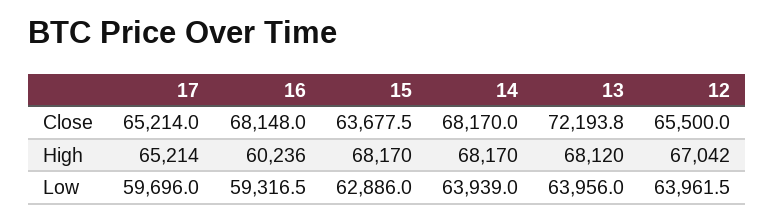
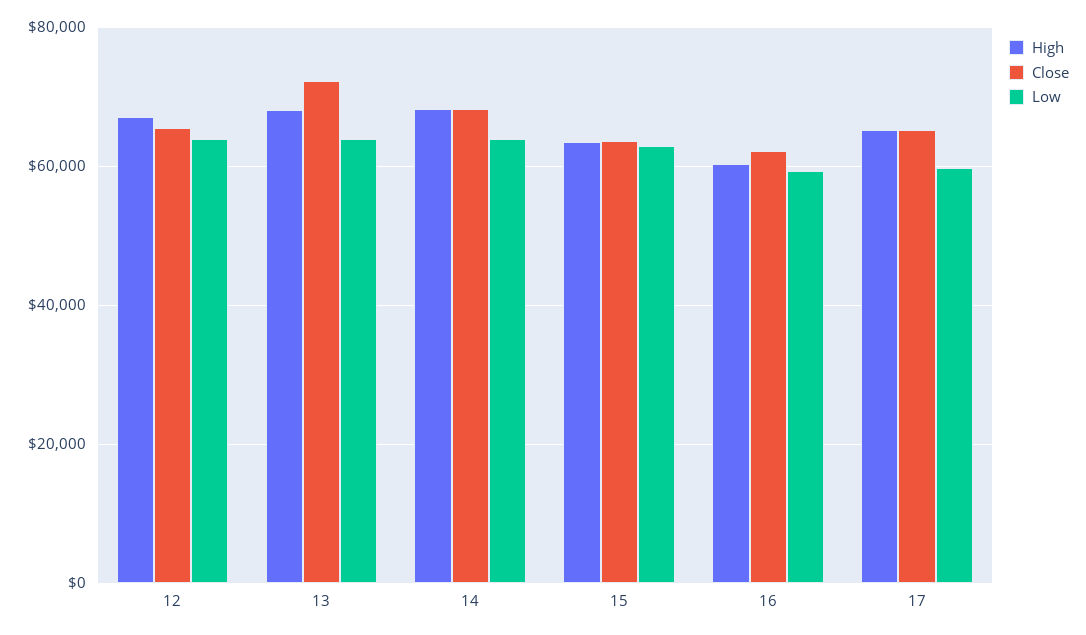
Close, 16: 68148 -> 62000
High, 15: 68170 -> 64000

